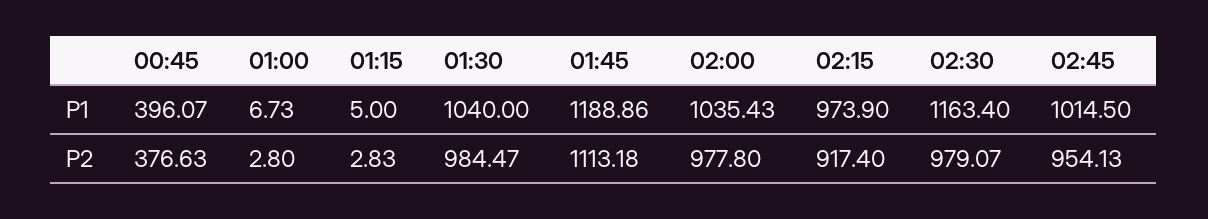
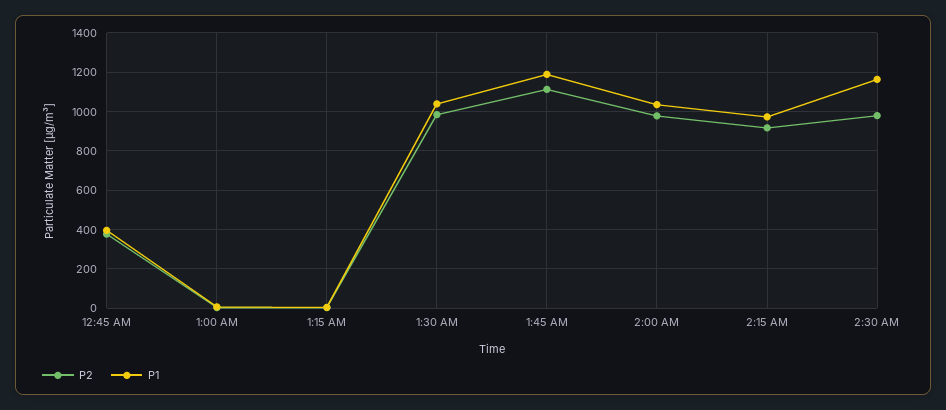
P1, 02:45: 1014.5 -> none
P2, 02:45: 954.13 -> none

